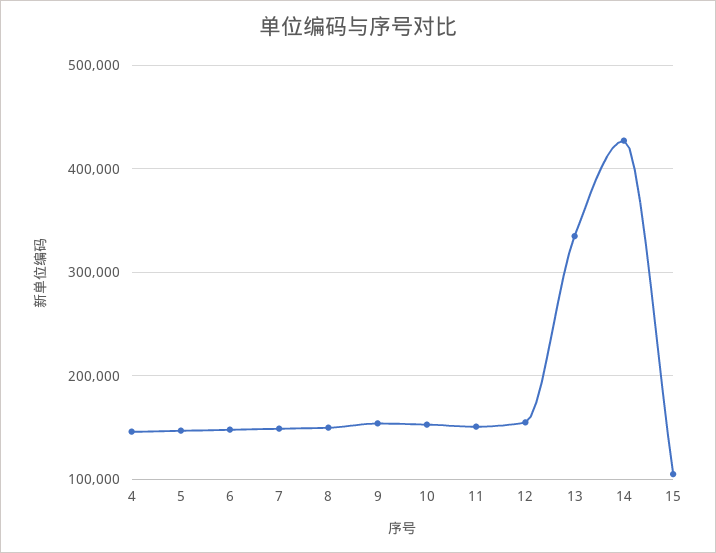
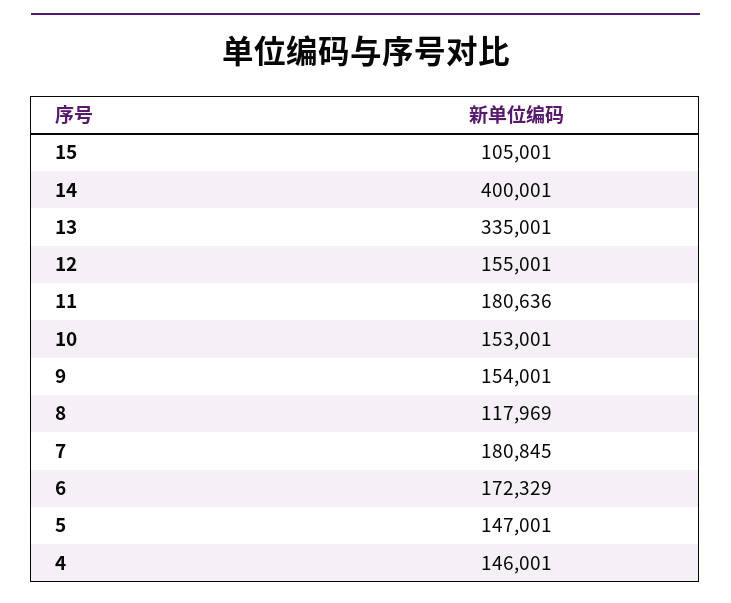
6: 150000 -> 172329
7: 150000 -> 180845
8: 150000 -> 117969
11: 150000 -> 180636
14: 430000 -> 400001

